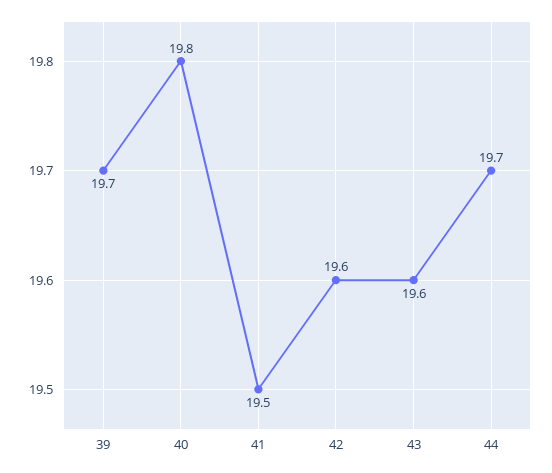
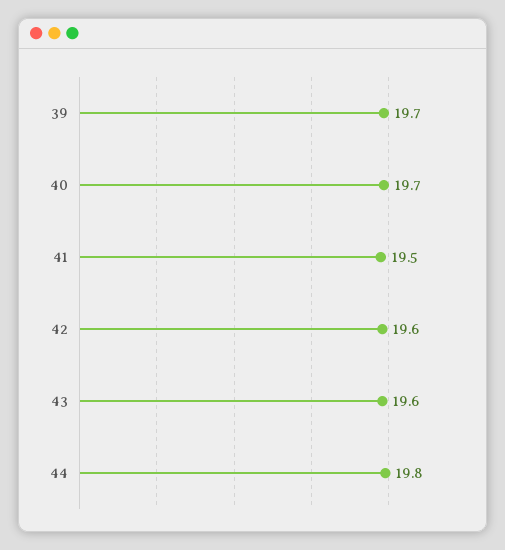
40: 19.8 -> 19.7
44: 19.7 -> 19.8

